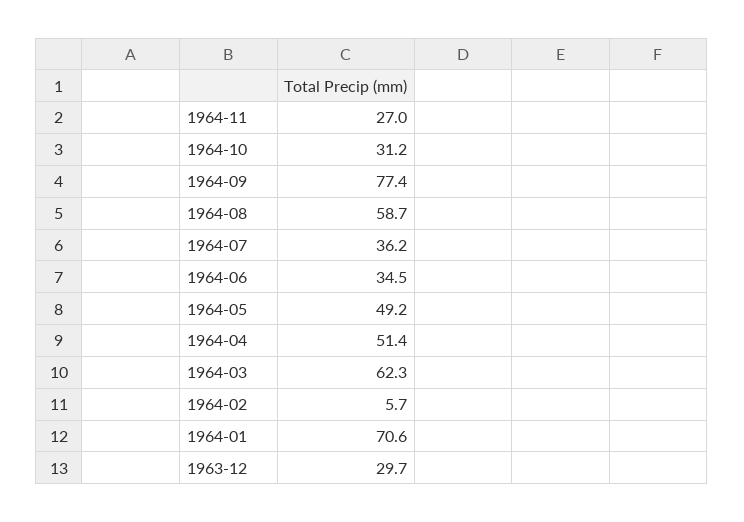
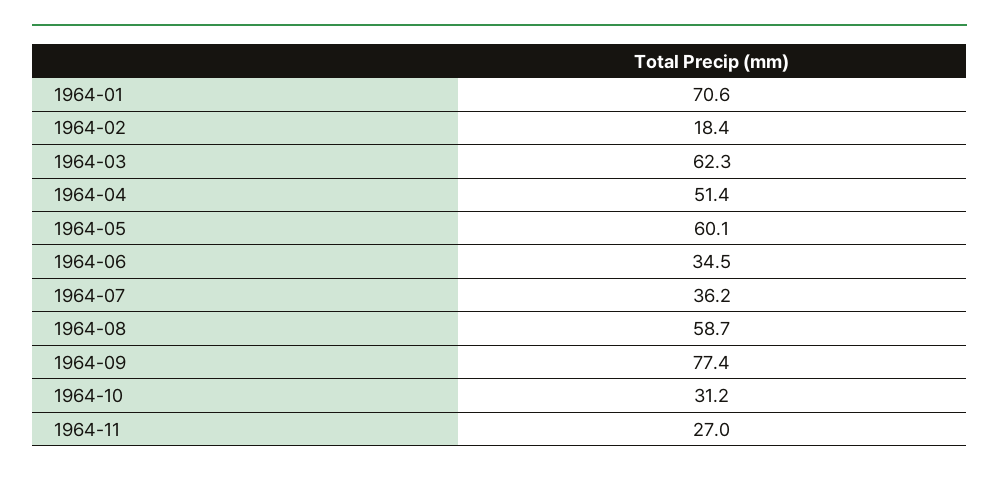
1964-05: 49.2 -> 60.1
1964-02: 5.7 -> 18.4
1963-12: 29.7 -> none

